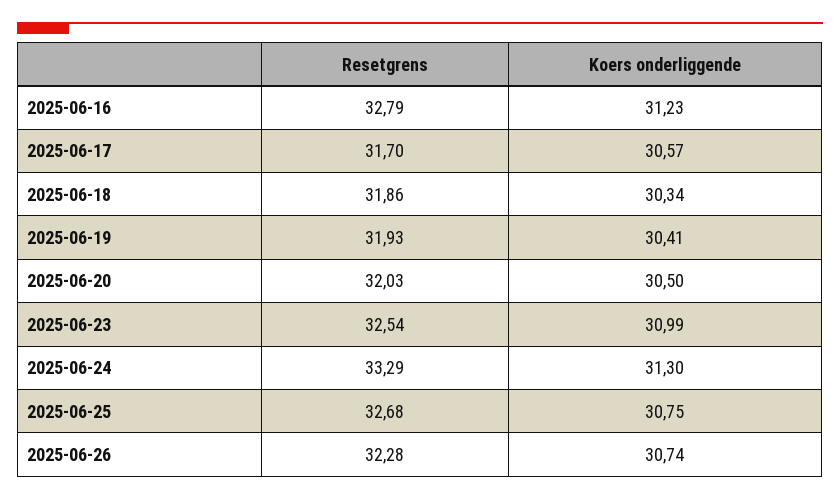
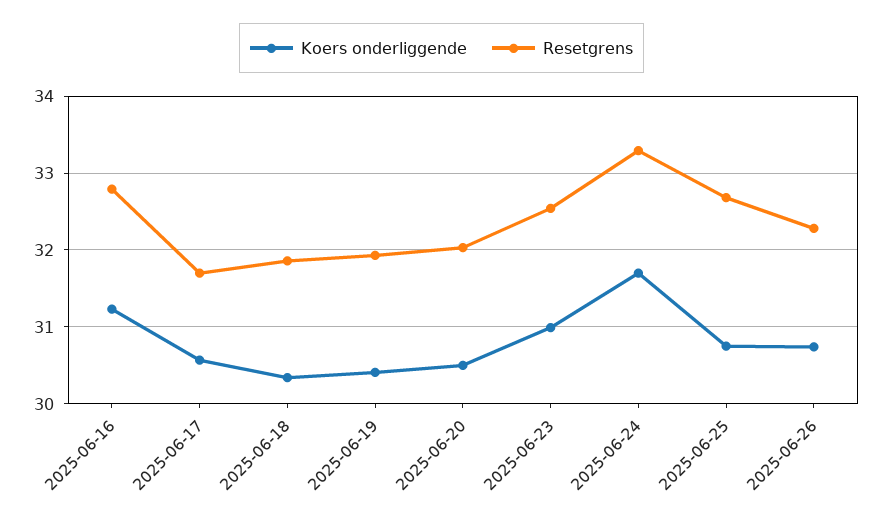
Koers onderliggende, 2025-06-24: 31.3 -> 31.7

